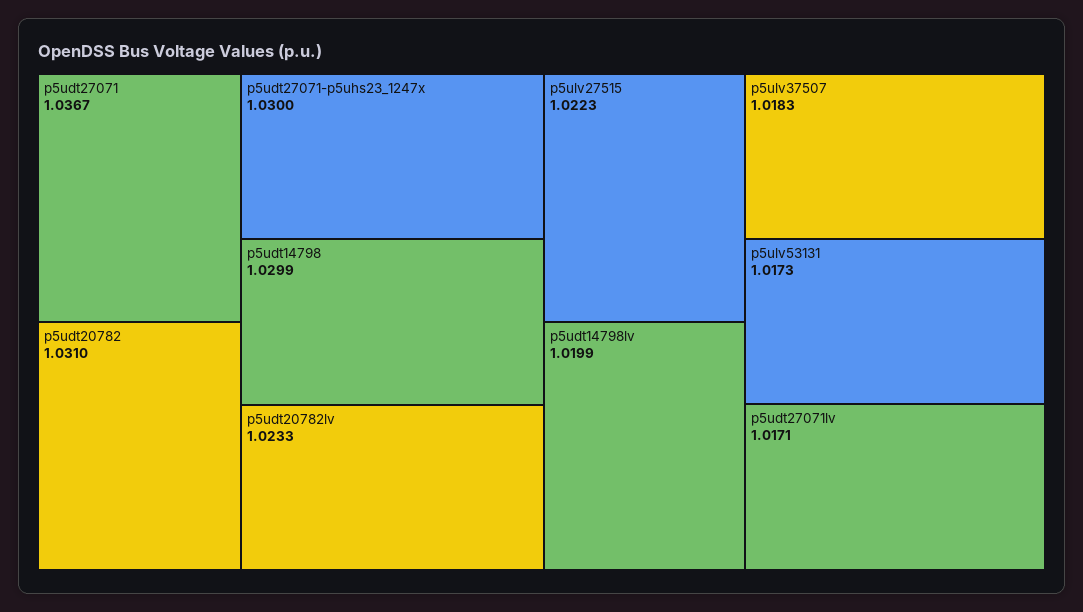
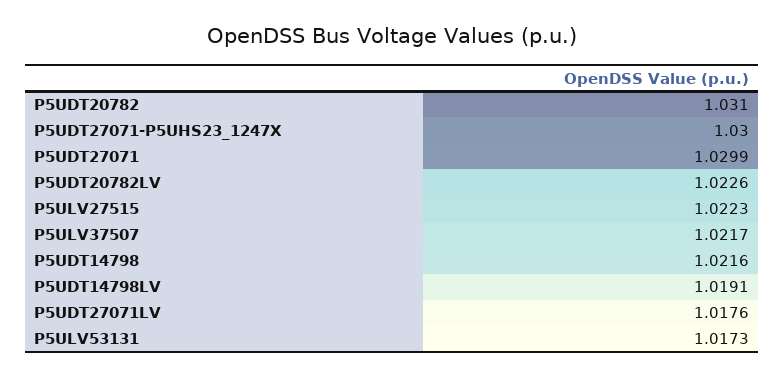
p5udt27071: 1.0367 -> 1.0299
p5udt14798: 1.0299 -> 1.0216
p5udt20782lv: 1.0233 -> 1.0226
p5udt14798lv: 1.0199 -> 1.0191
p5ulv37507: 1.0183 -> 1.0217
p5udt27071lv: 1.0171 -> 1.0176

